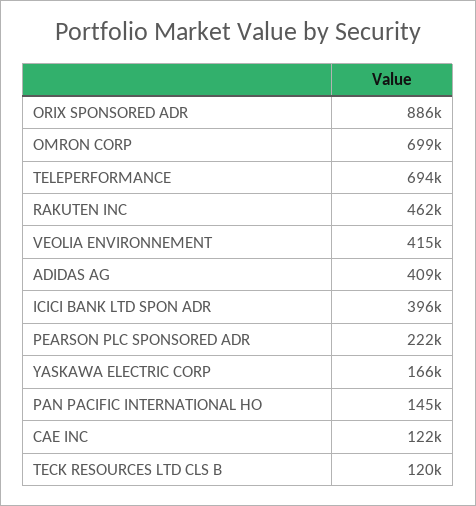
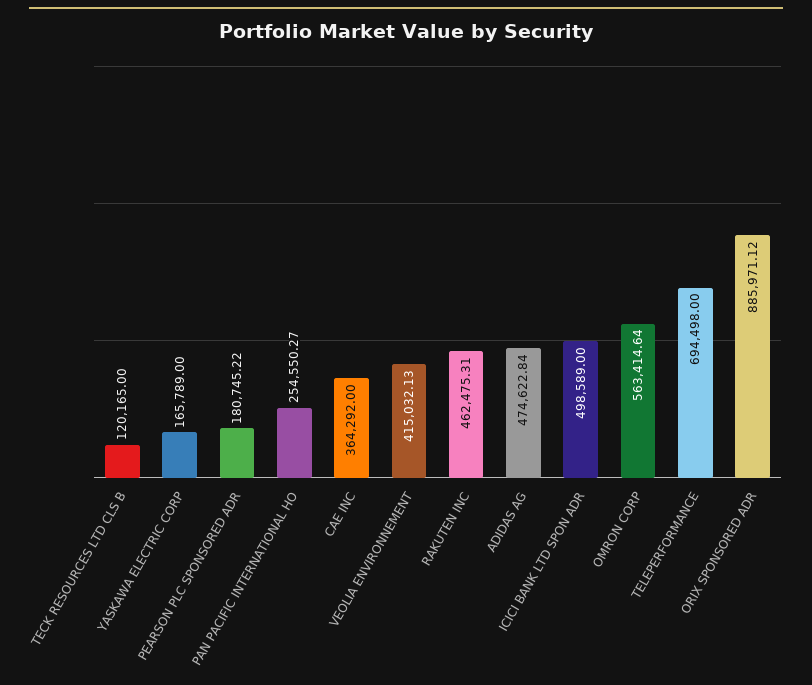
OMRON CORP: 699000 -> 563414.64
ADIDAS AG: 409000 -> 474622.84
ICICI BANK LTD SPON ADR: 396000 -> 498589
PEARSON PLC SPONSORED ADR: 222000 -> 180745.22
PAN PACIFIC INTERNATIONAL HO: 145000 -> 254550.27
CAE INC: 122000 -> 364292

